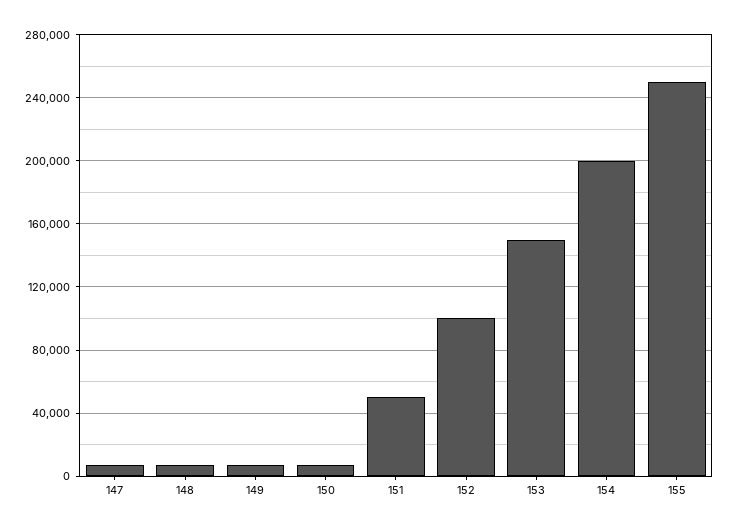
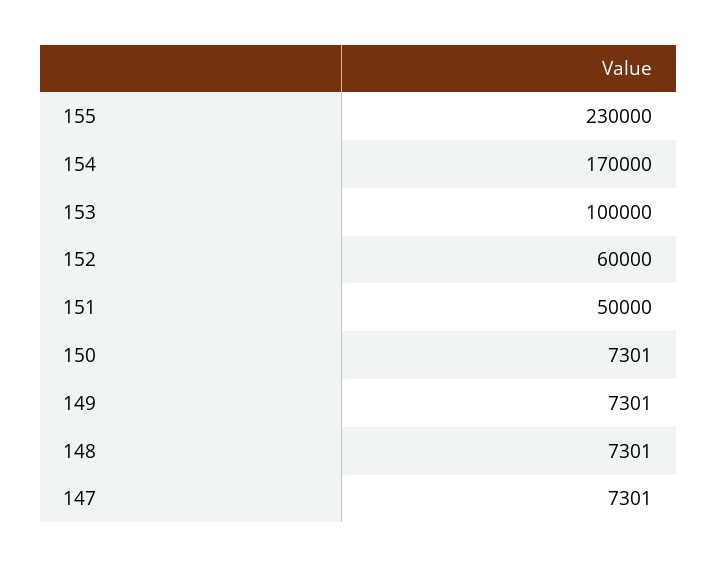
152: 100000 -> 60000
153: 150000 -> 100000
154: 200000 -> 170000
155: 250000 -> 230000

